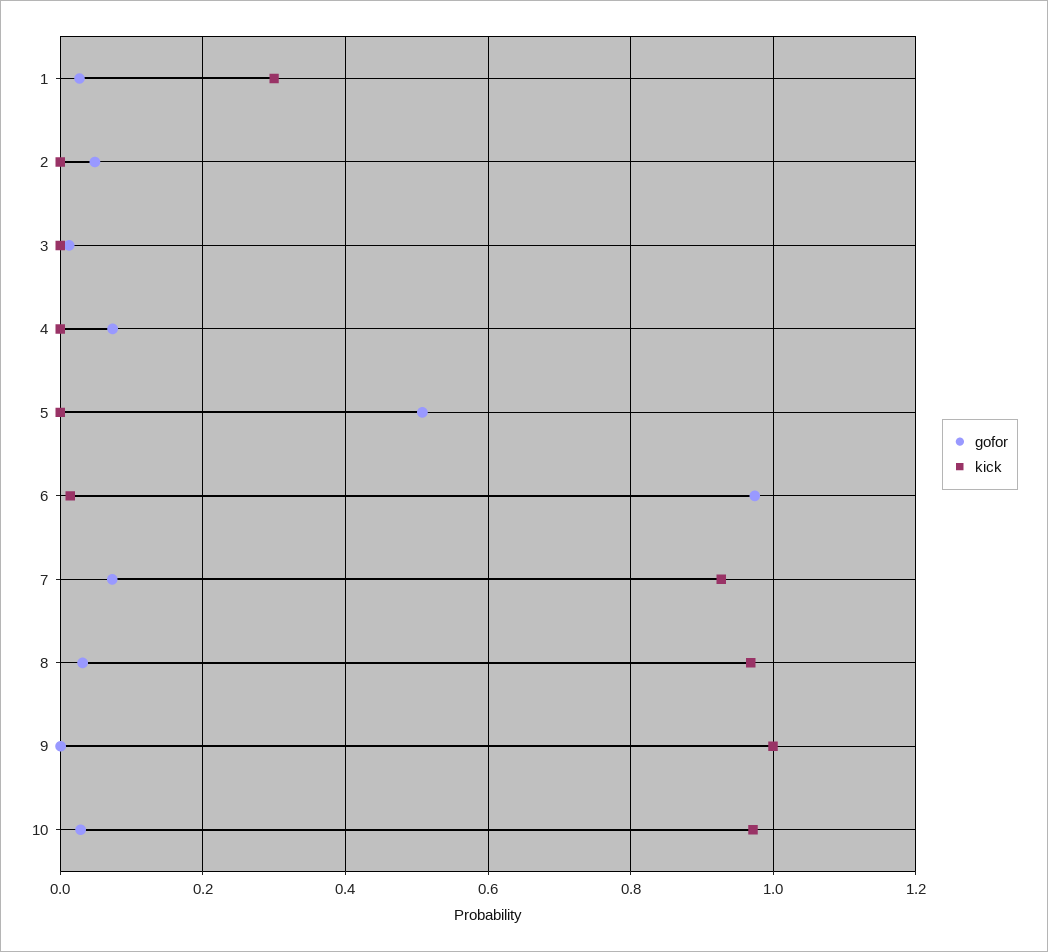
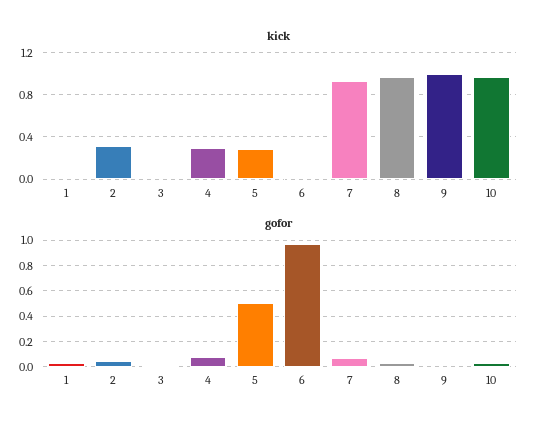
kick, 1: 0.3 -> 0
kick, 2: 0 -> 0.3
kick, 4: 0 -> 0.3
kick, 5: 0 -> 0.3

